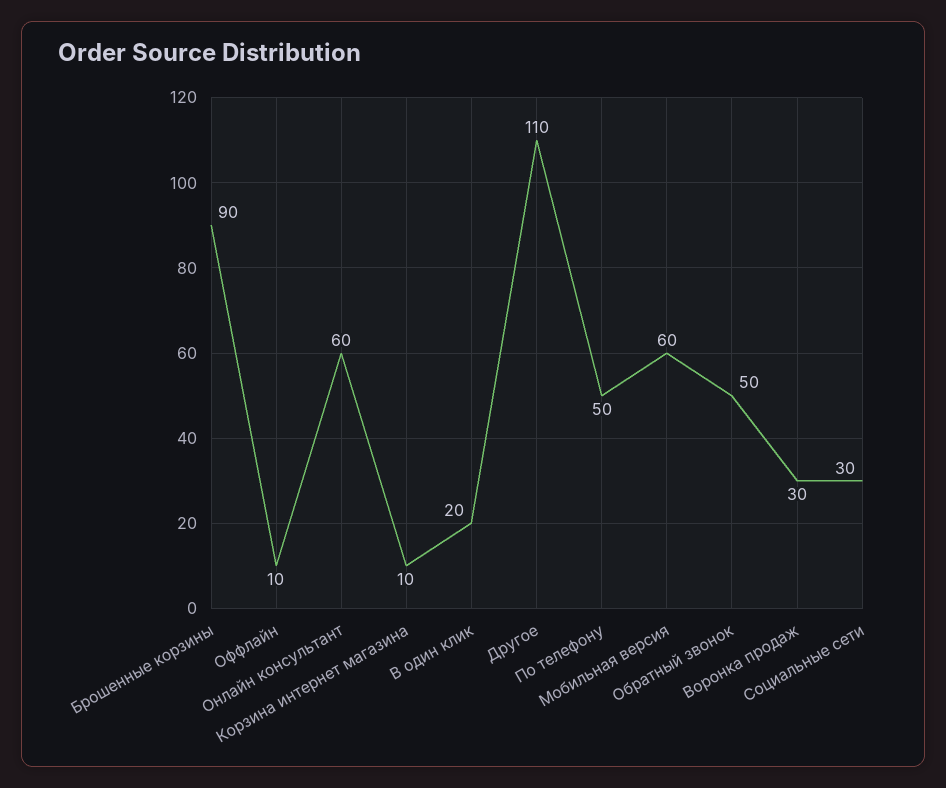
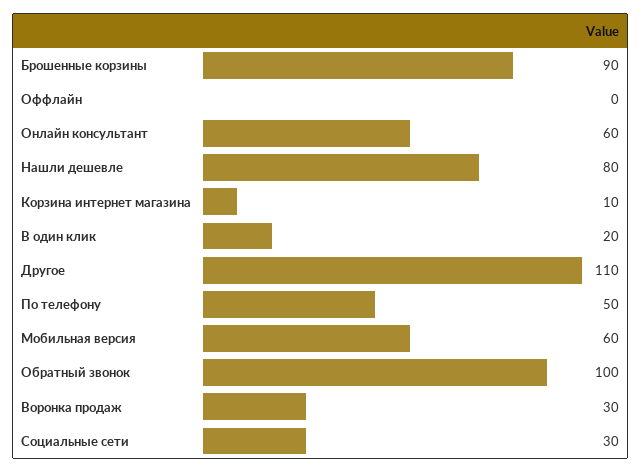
Оффлайн: 10 -> 0
Обратный звонок: 50 -> 100
Нашли дешевле: none -> 80

